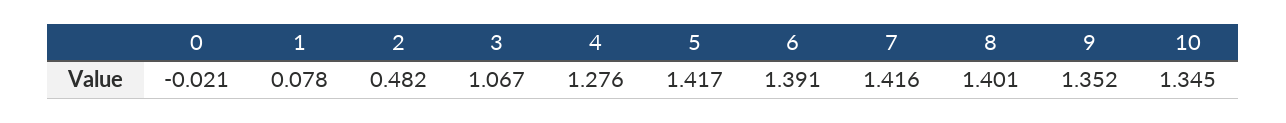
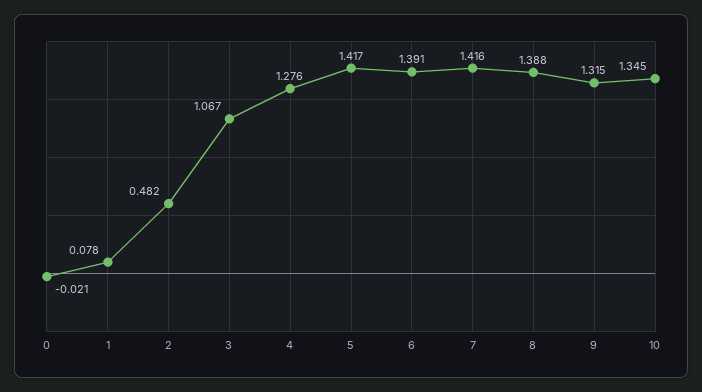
8: 1.401 -> 1.388
9: 1.352 -> 1.315

